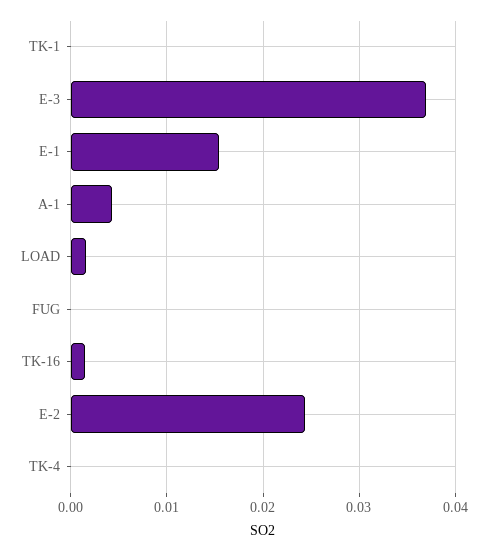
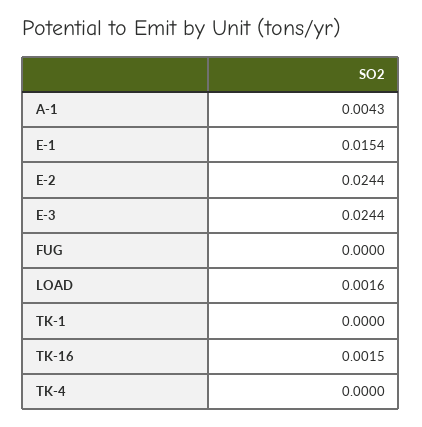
E-3: 0.037 -> 0.0244

